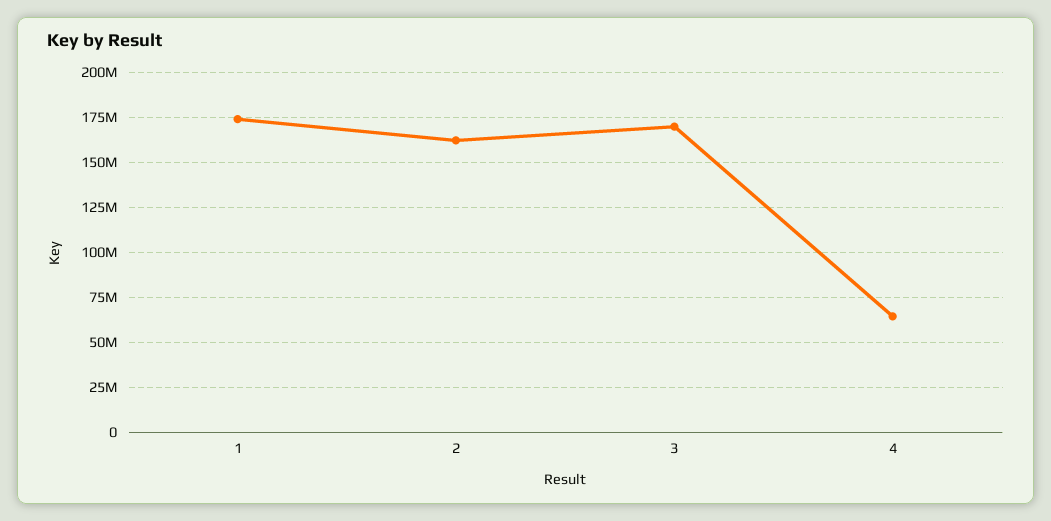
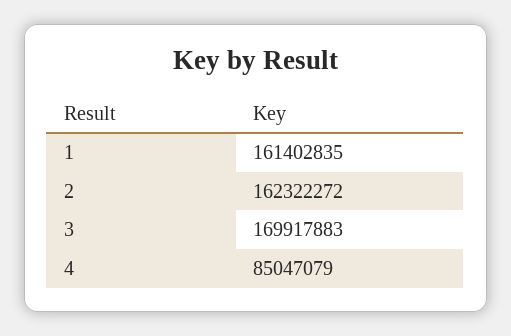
1: 175000000 -> 161402835
4: 65000000 -> 85047079

